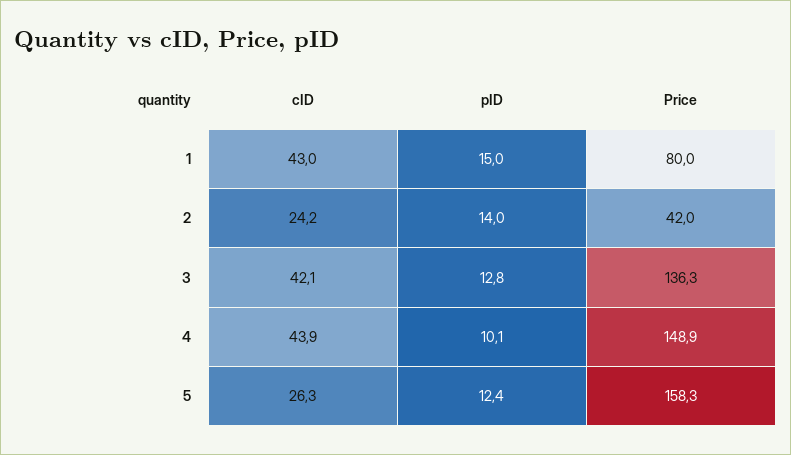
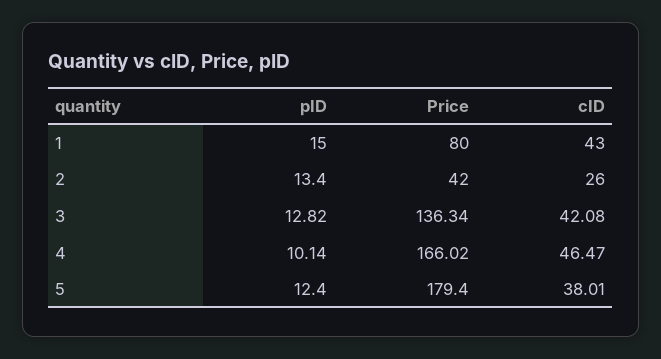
cID, 2: 24.2 -> 26
pID, 2: 14 -> 13.4
cID, 4: 43.9 -> 46.47
Price, 4: 148.9 -> 166.02
cID, 5: 26.3 -> 38.01
Price, 5: 158.3 -> 179.4

